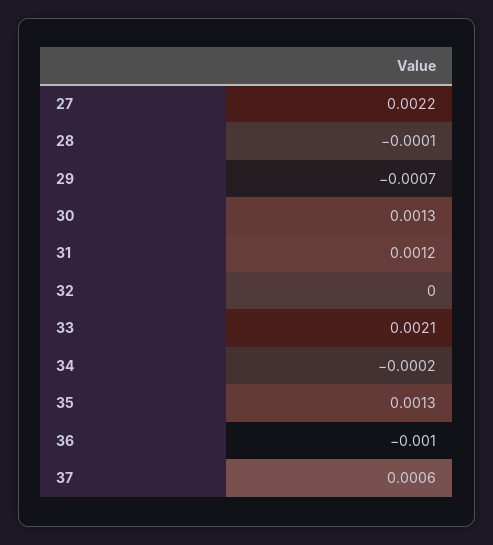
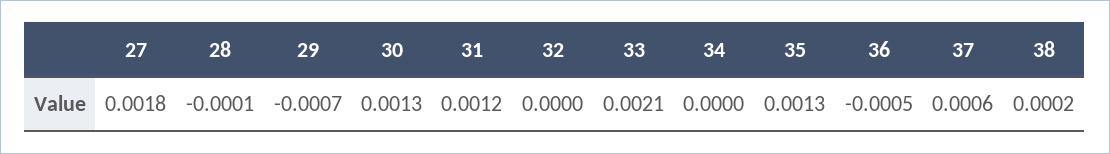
27: 0.0022 -> 0.0018
34: -0.0002 -> 0
36: -0.001 -> -0.0005
38: none -> 0.0002

